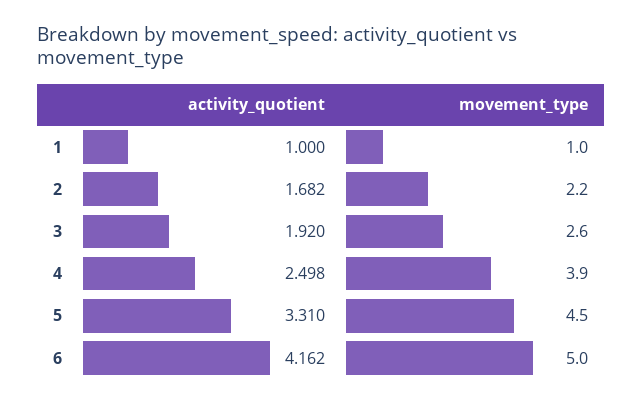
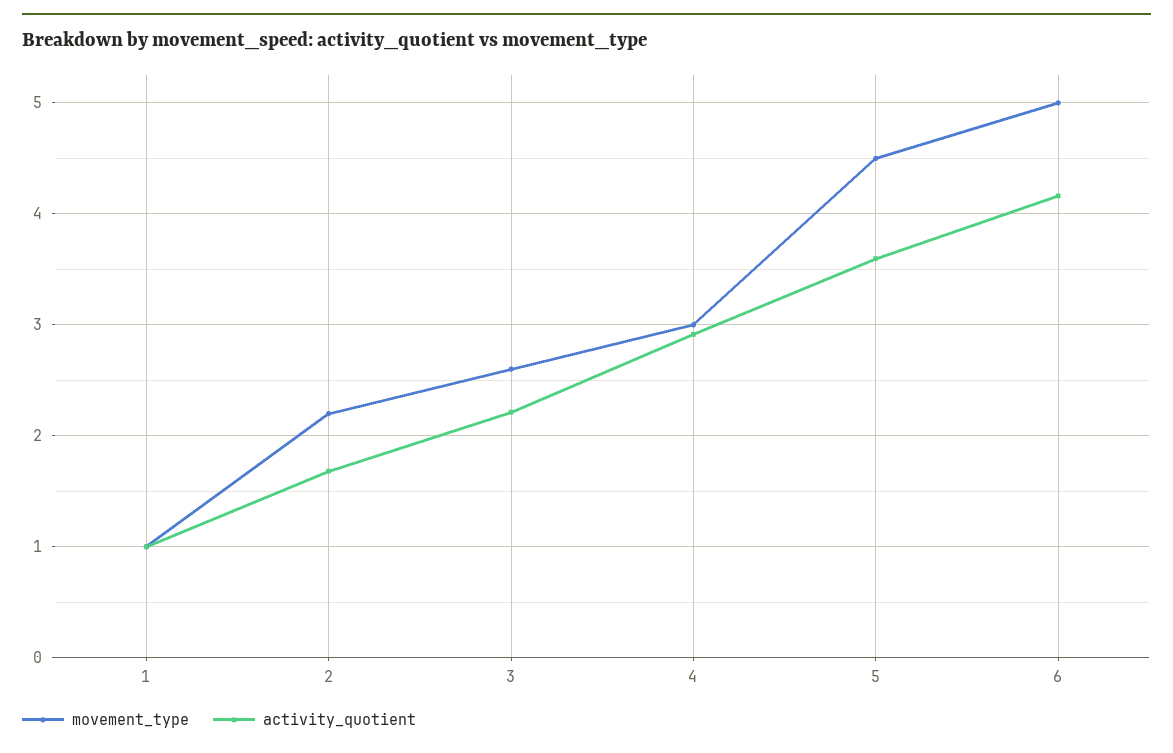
activity_quotient, 3: 1.92 -> 2.2
activity_quotient, 4: 2.498 -> 2.9
movement_type, 4: 3.9 -> 3
activity_quotient, 5: 3.31 -> 3.6

